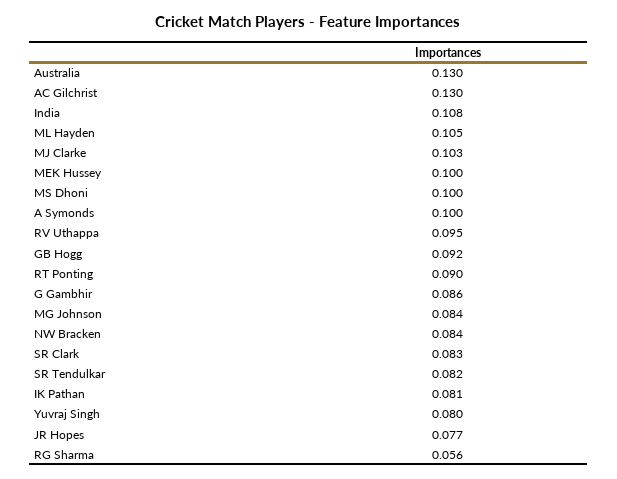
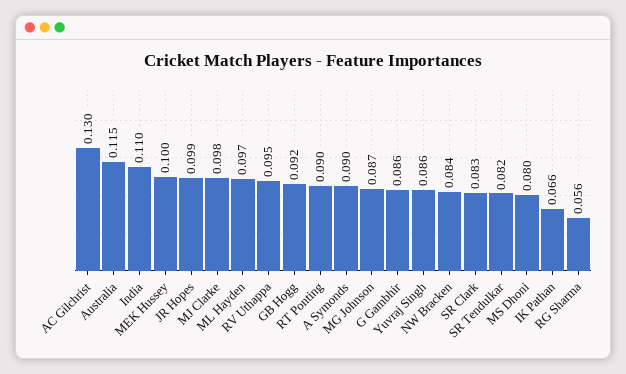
Australia: 0.13 -> 0.115
India: 0.108 -> 0.11
ML Hayden: 0.105 -> 0.097
MJ Clarke: 0.103 -> 0.098
MS Dhoni: 0.1 -> 0.08
A Symonds: 0.1 -> 0.09
MG Johnson: 0.084 -> 0.087
IK Pathan: 0.081 -> 0.066
Yuvraj Singh: 0.08 -> 0.086
JR Hopes: 0.077 -> 0.099

